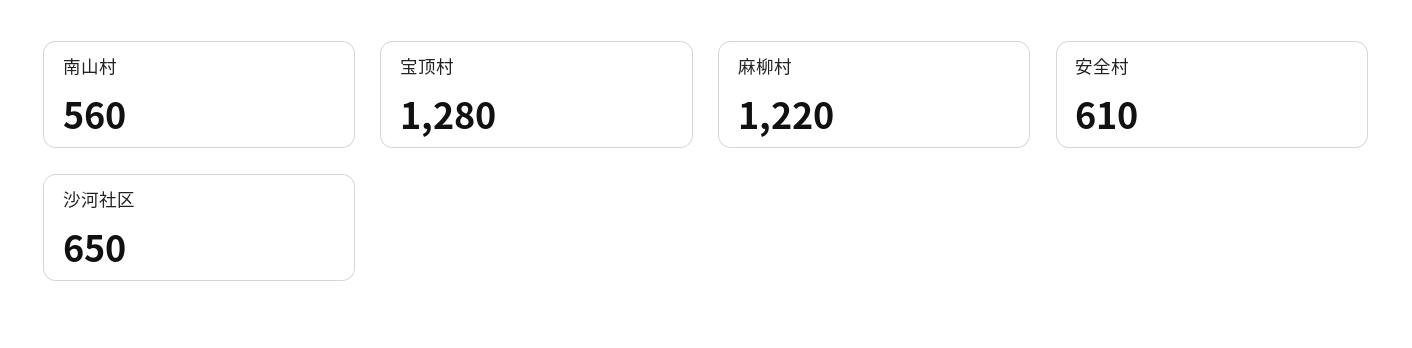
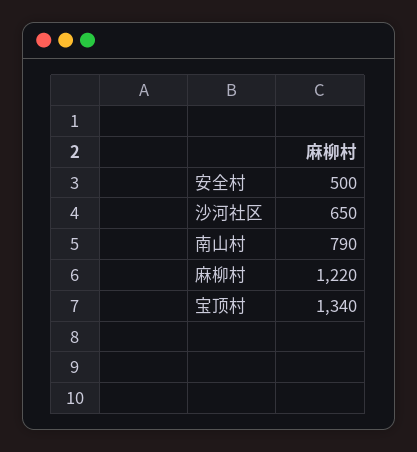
南山村: 560 -> 790
宝顶村: 1280 -> 1340
安全村: 610 -> 500

